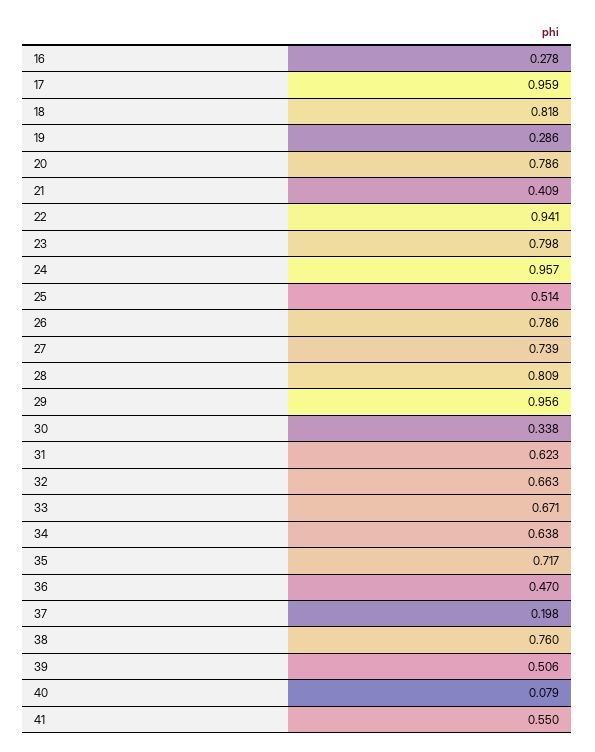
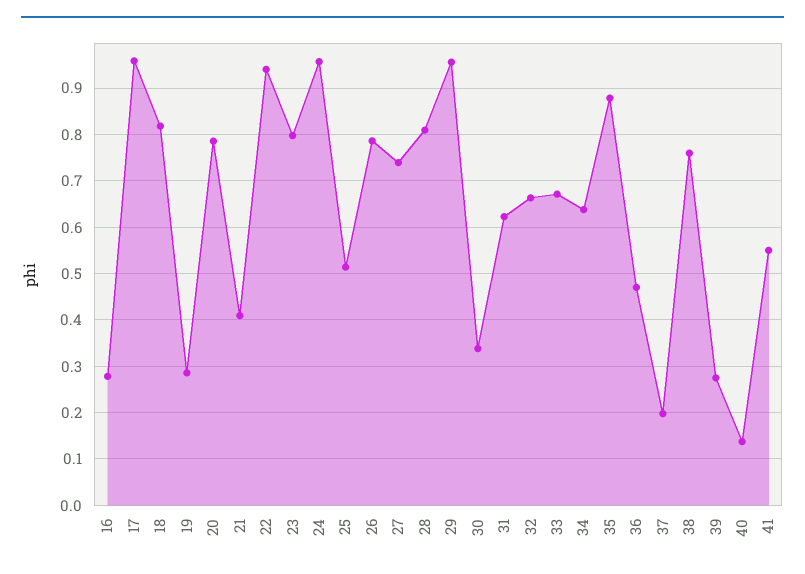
35: 0.717 -> 0.88
39: 0.506 -> 0.28
40: 0.079 -> 0.14

